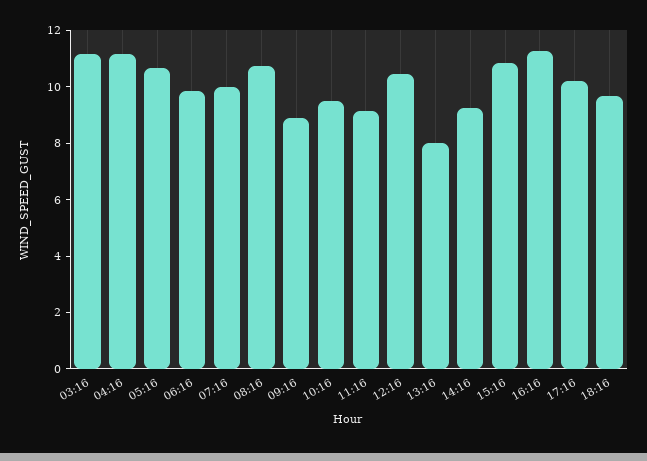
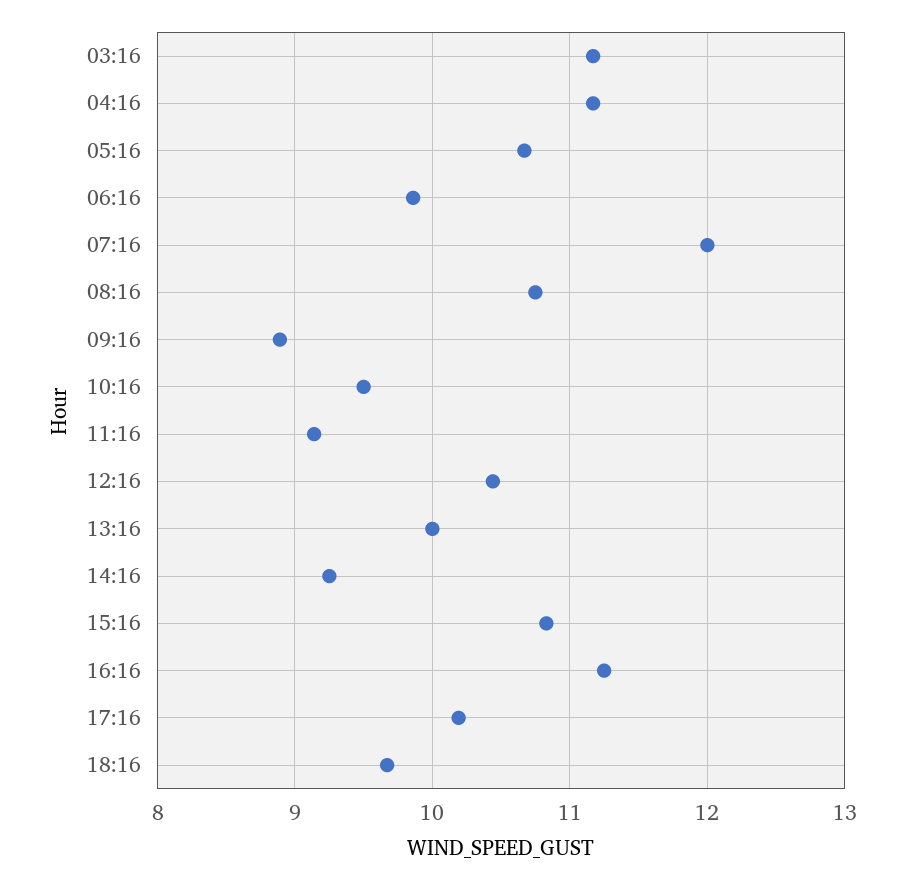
07:16: 10 -> 12
13:16: 8 -> 10

